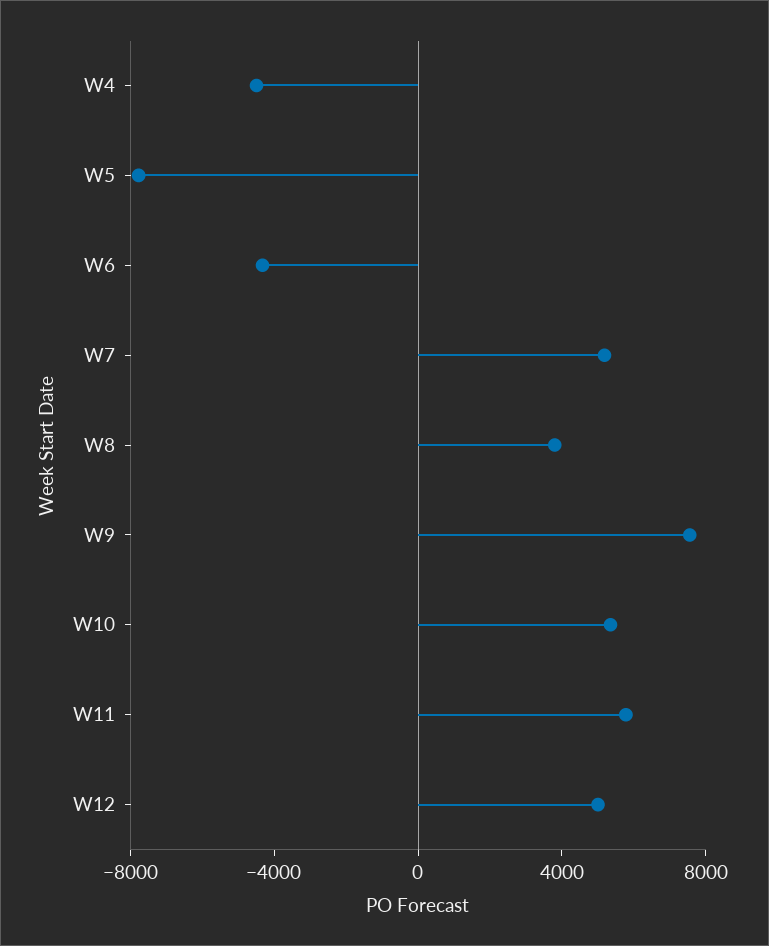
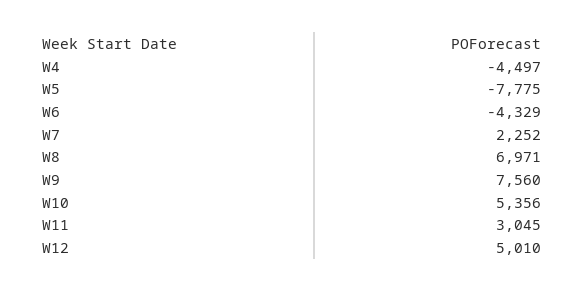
W7: 5000 -> 2252
W8: 4000 -> 6971
W11: 6000 -> 3045

